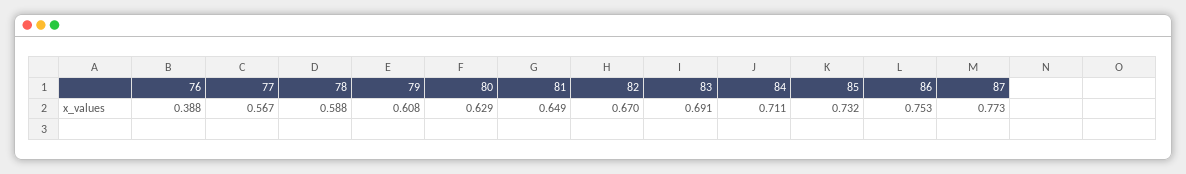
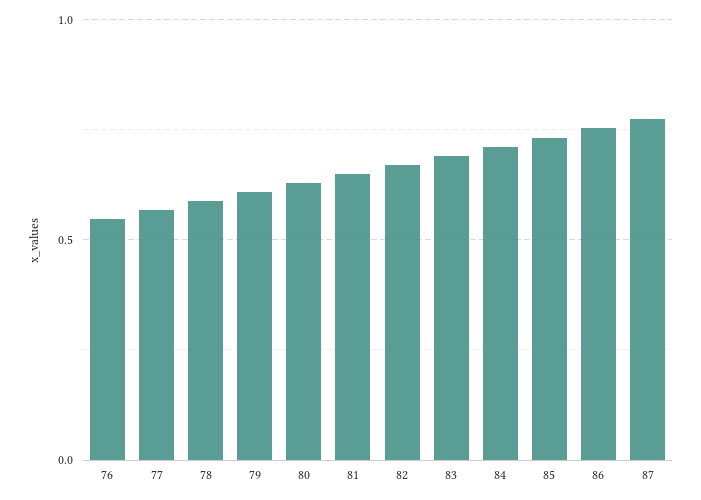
76: 0.388 -> 0.55

